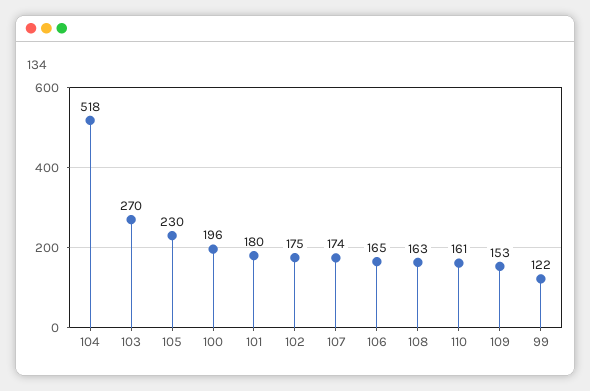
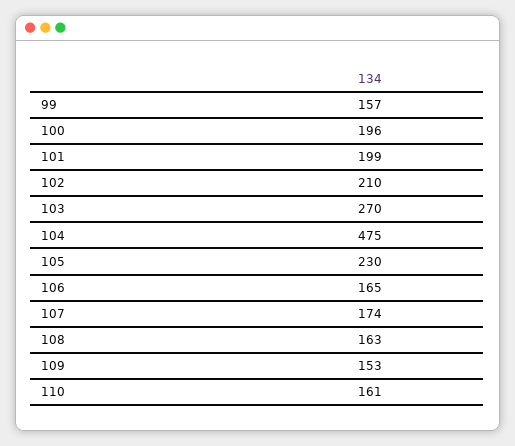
104: 518 -> 475
101: 180 -> 199
102: 175 -> 210
99: 122 -> 157

